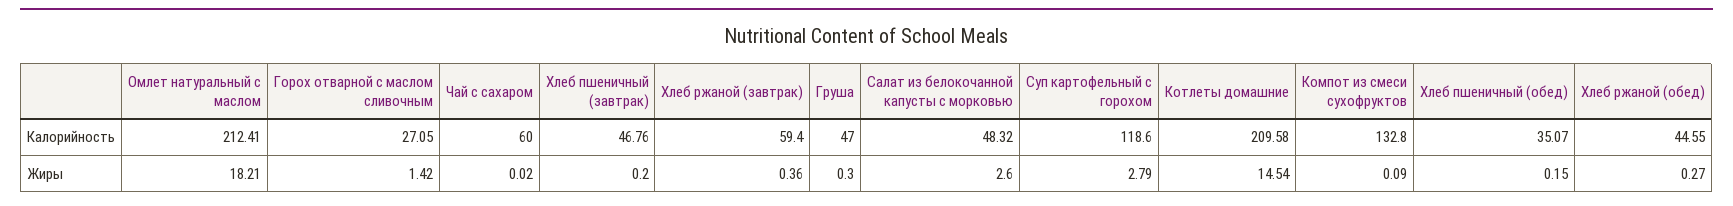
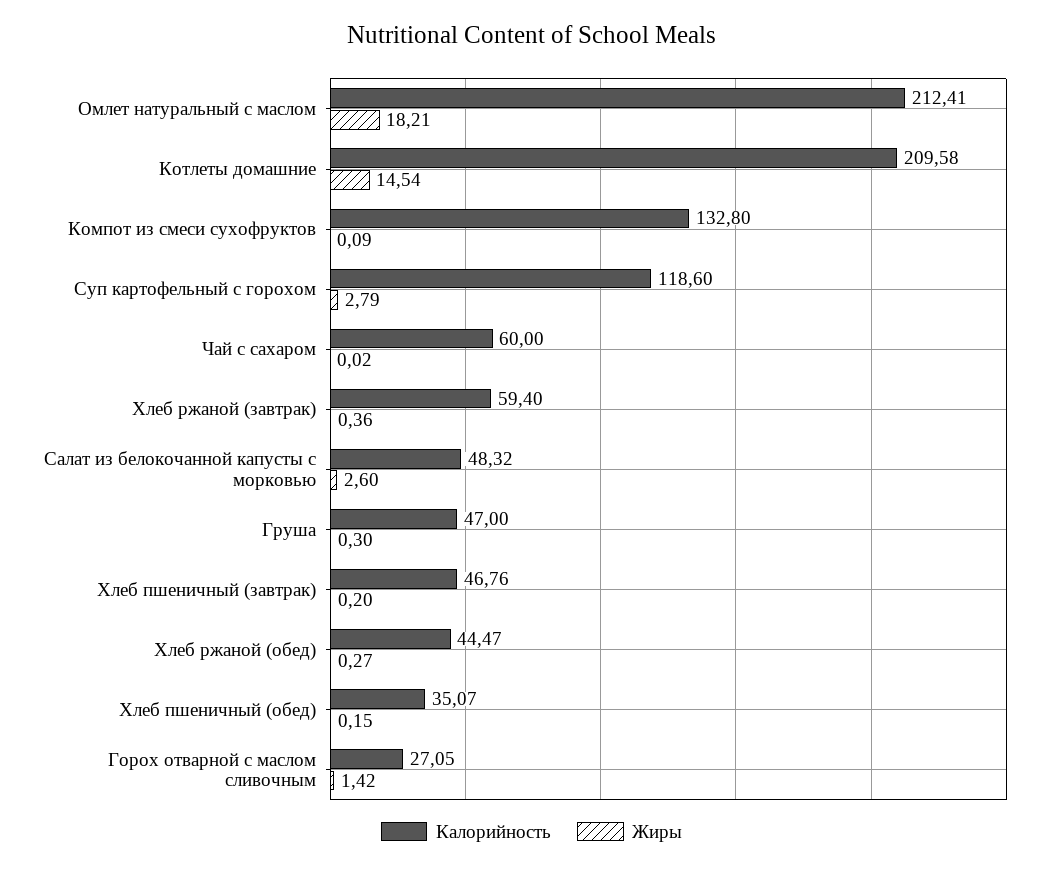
Калорийность, Хлеб ржаной (обед): 44.55 -> 44.47

